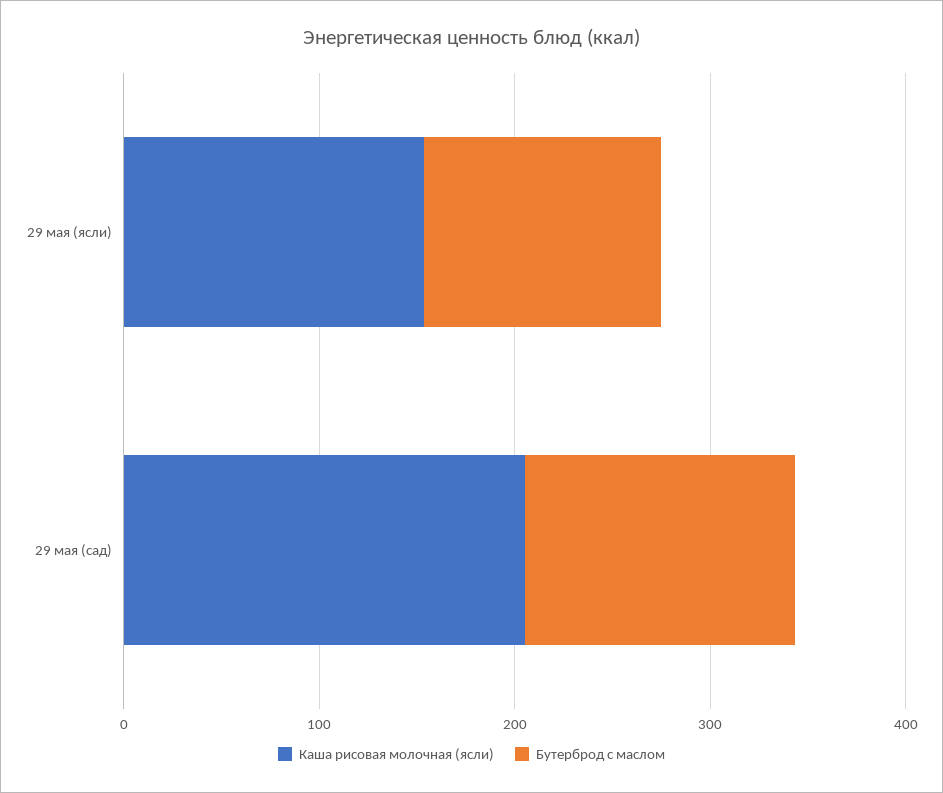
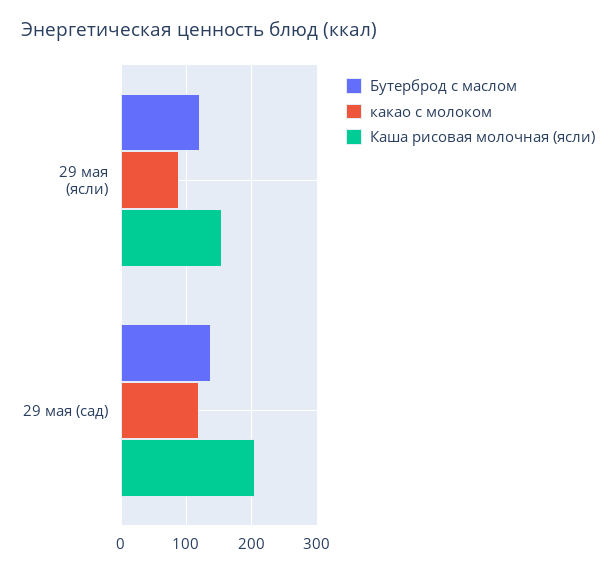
какао с молоком, 29 мая (ясли): none -> 90
какао с молоком, 29 мая (сад): none -> 120

